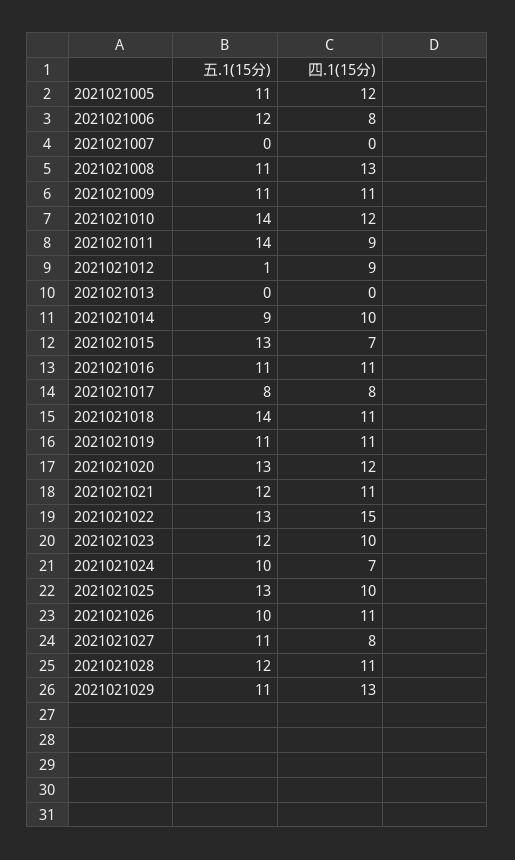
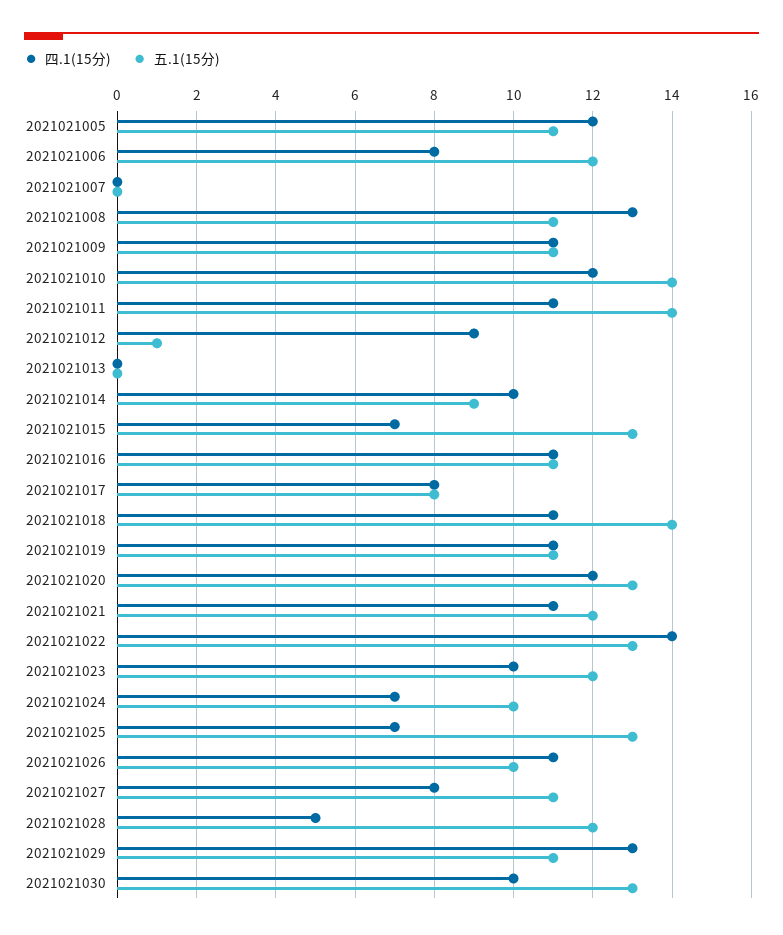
四.1(15分), 2021021011: 9 -> 11
四.1(15分), 2021021022: 15 -> 14
四.1(15分), 2021021025: 10 -> 7
四.1(15分), 2021021028: 11 -> 5
四.1(15分), 2021021030: none -> 10
五.1(15分), 2021021030: none -> 13

